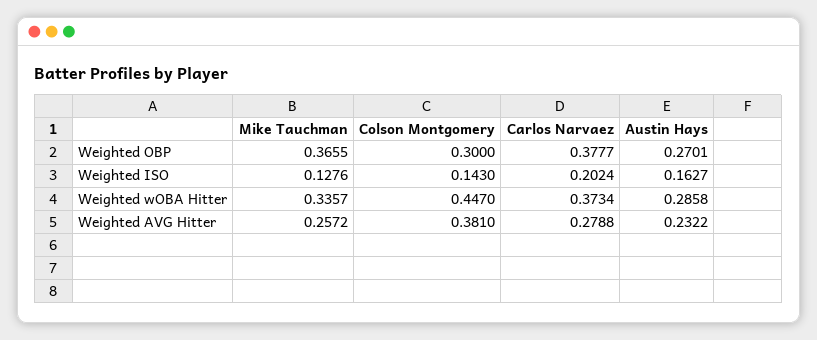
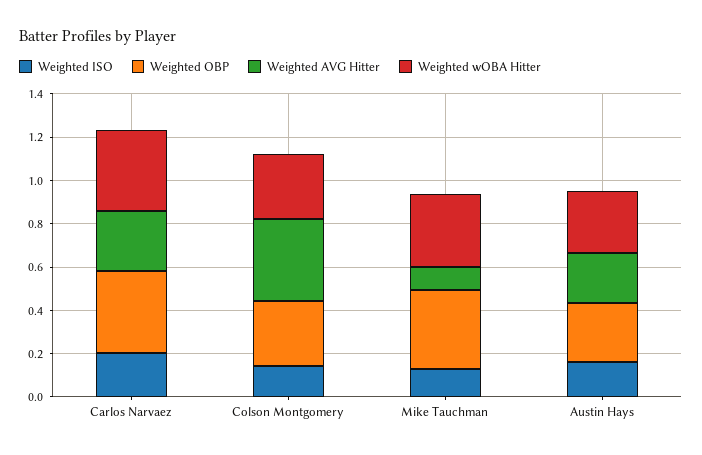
Weighted wOBA Hitter, Colson Montgomery: 0.447 -> 0.3
Weighted AVG Hitter, Mike Tauchman: 0.2572 -> 0.1

